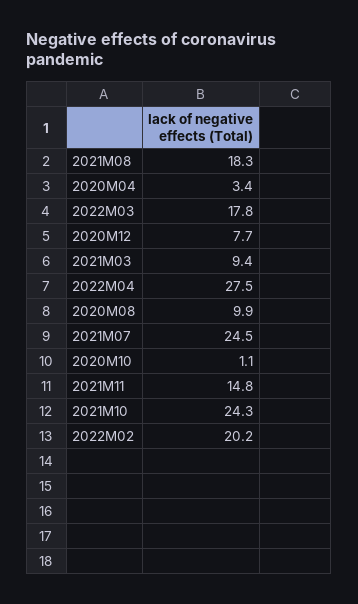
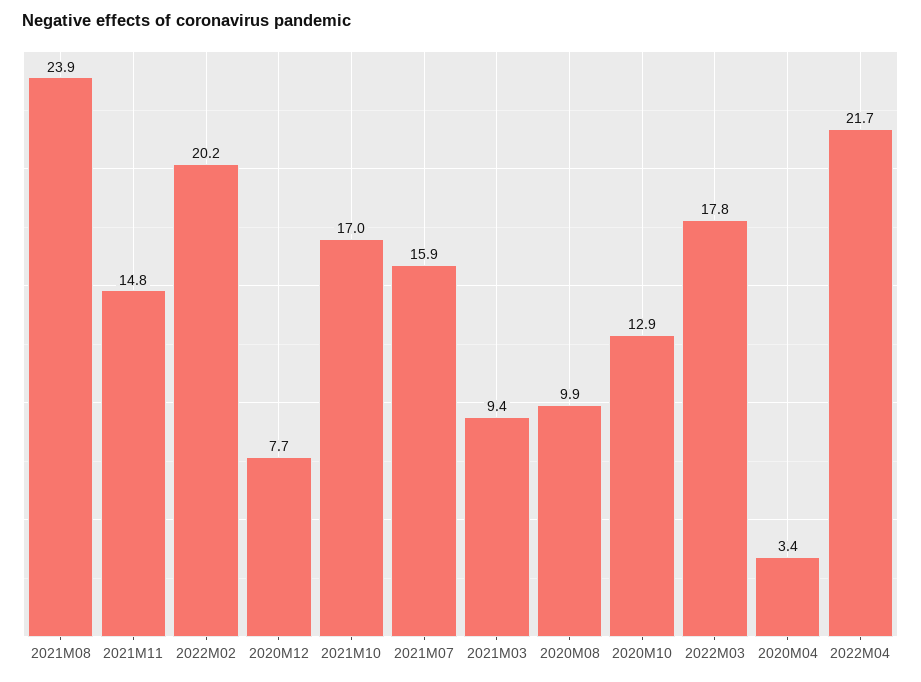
2021M08: 18.3 -> 23.9
2022M04: 27.5 -> 21.7
2021M07: 24.5 -> 15.9
2020M10: 1.1 -> 12.9
2021M10: 24.3 -> 17

